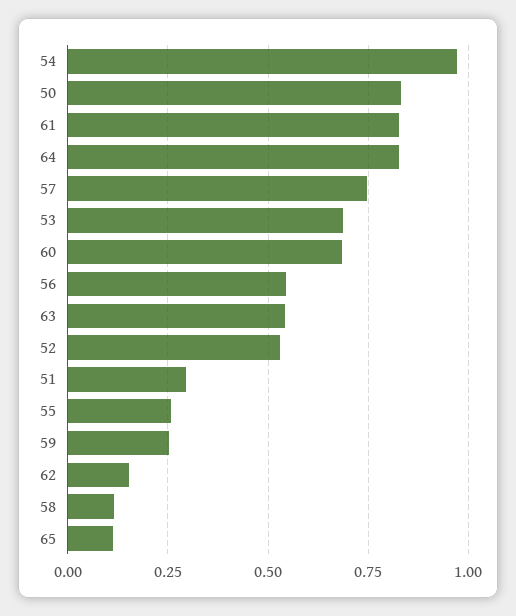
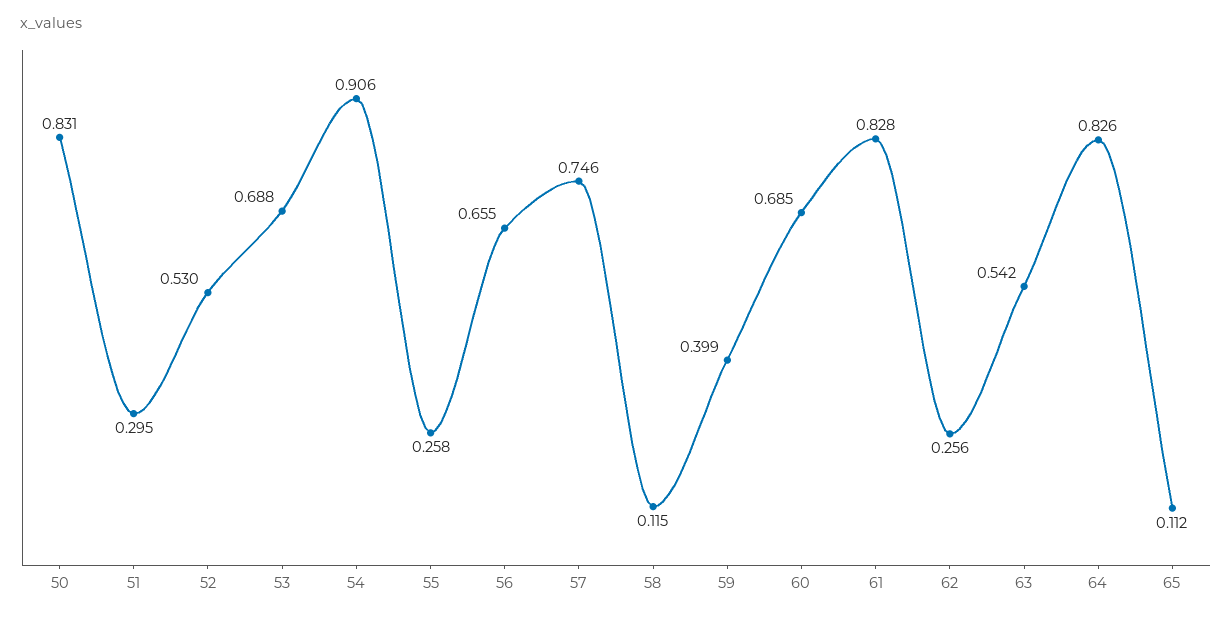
54: 0.975 -> 0.906
56: 0.55 -> 0.655
59: 0.25 -> 0.399
62: 0.15 -> 0.256

